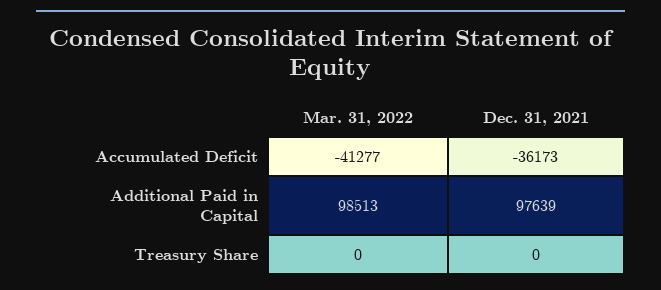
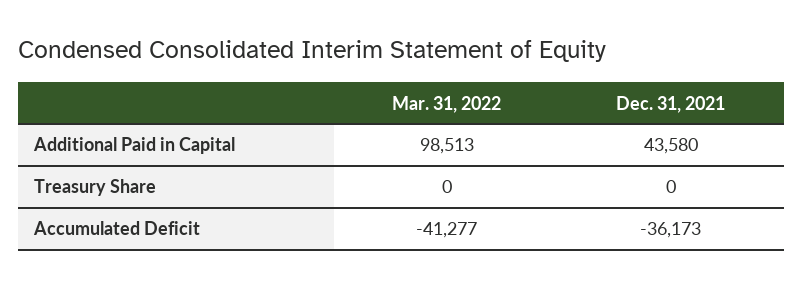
Dec. 31, 2021, Additional Paid in Capital: 97639 -> 43580

